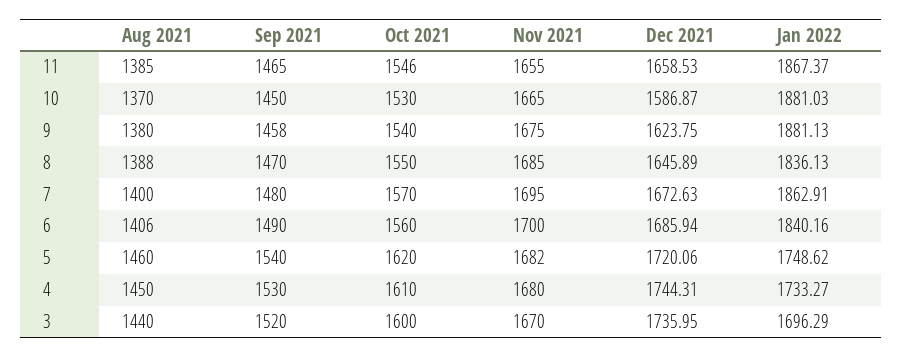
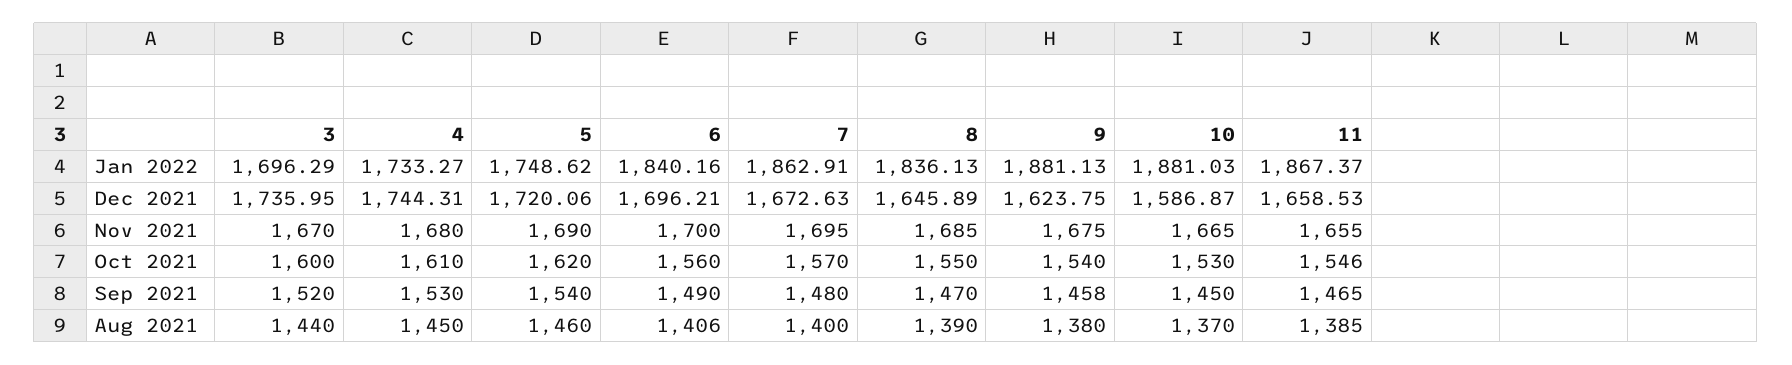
Aug 2021, 8: 1388 -> 1390
Dec 2021, 6: 1685.94 -> 1696.21
Nov 2021, 5: 1682 -> 1690

